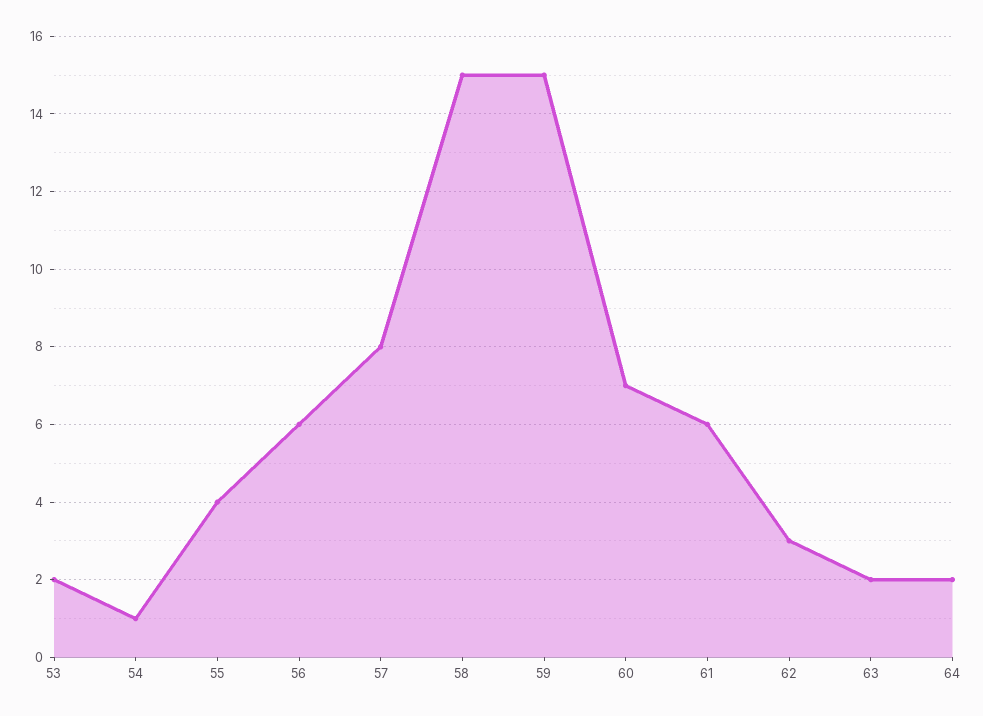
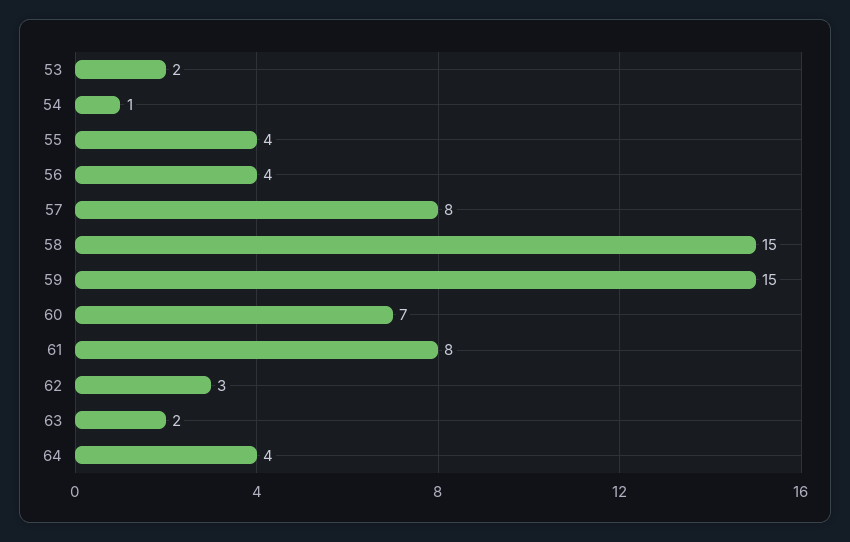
56: 6 -> 4
61: 6 -> 8
64: 2 -> 4

